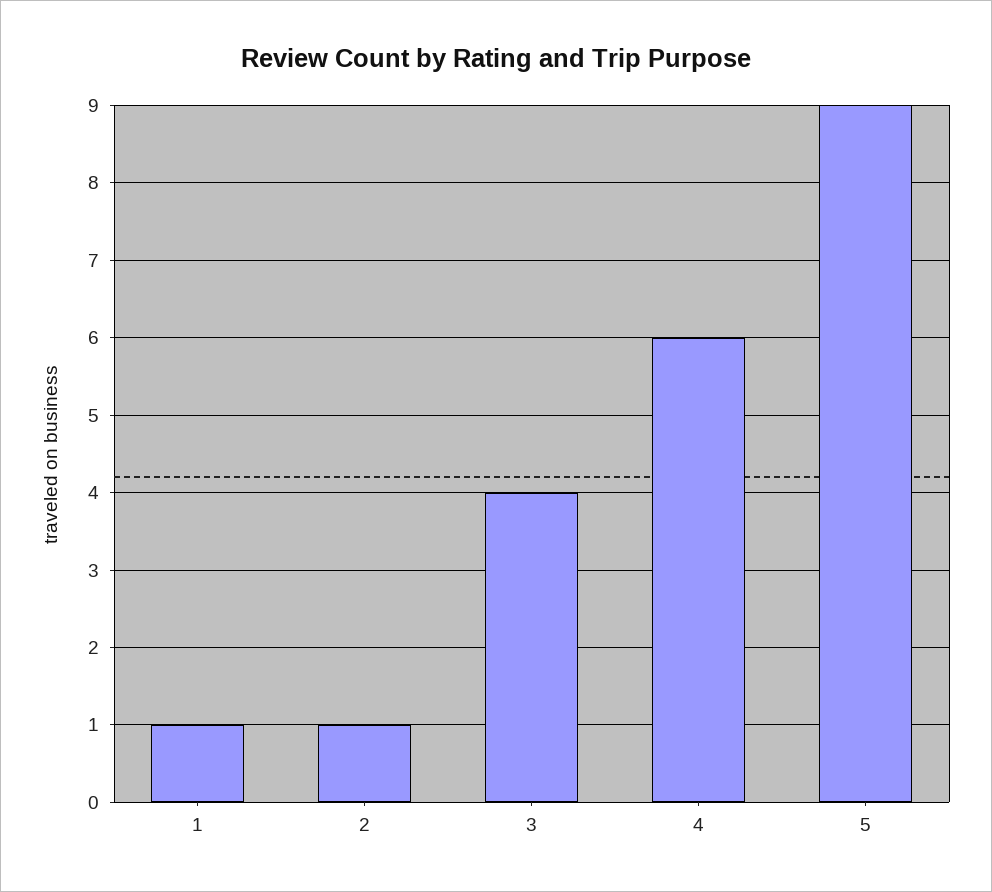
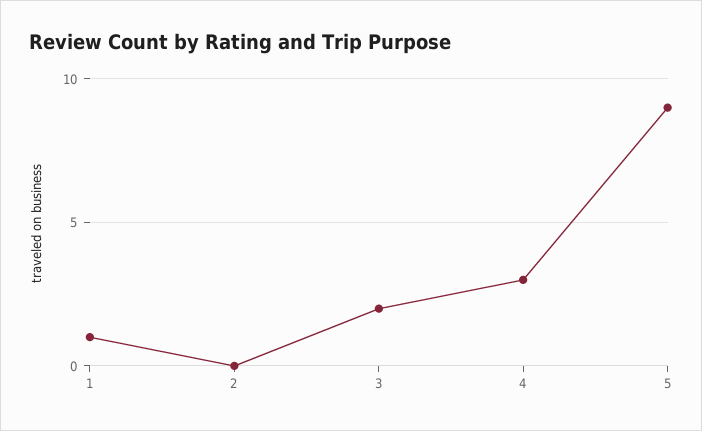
2: 1 -> 0
3: 4 -> 2
4: 6 -> 3

